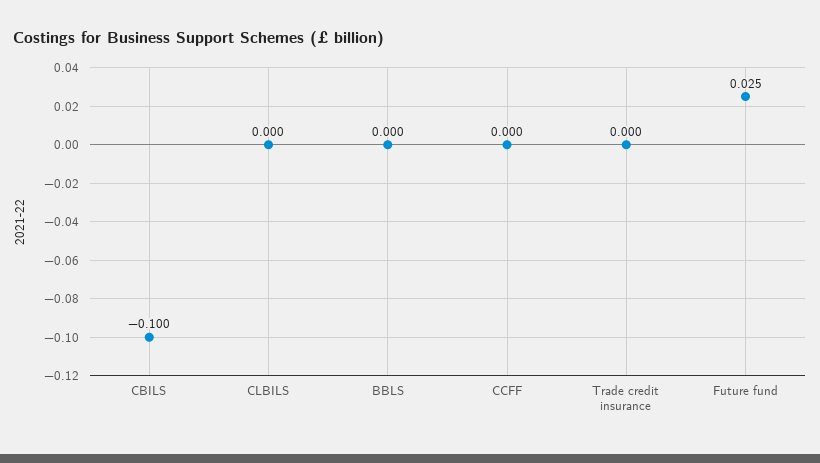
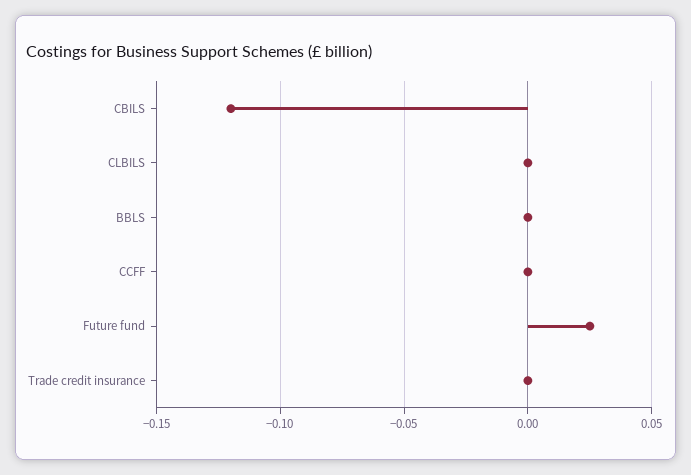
CBILS: -0.1 -> -0.12

